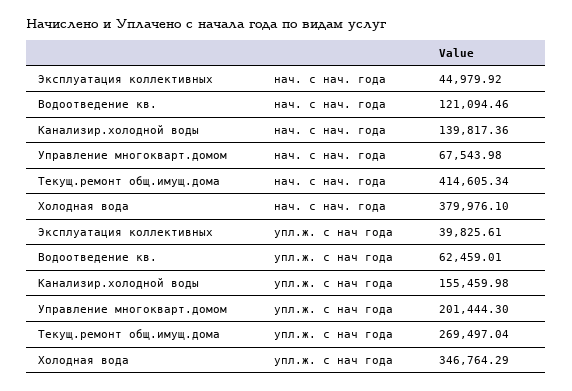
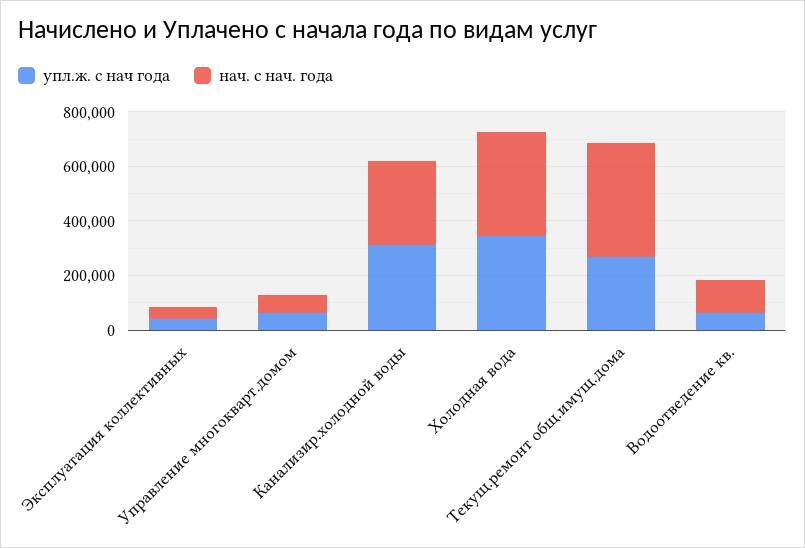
нач. с нач. года, Канализир.холодной воды: 139817.36 -> 300000
упл.ж. с нач года, Канализир.холодной воды: 155459.98 -> 300000
упл.ж. с нач года, Управление многокварт.домом: 201444.3 -> 50000

